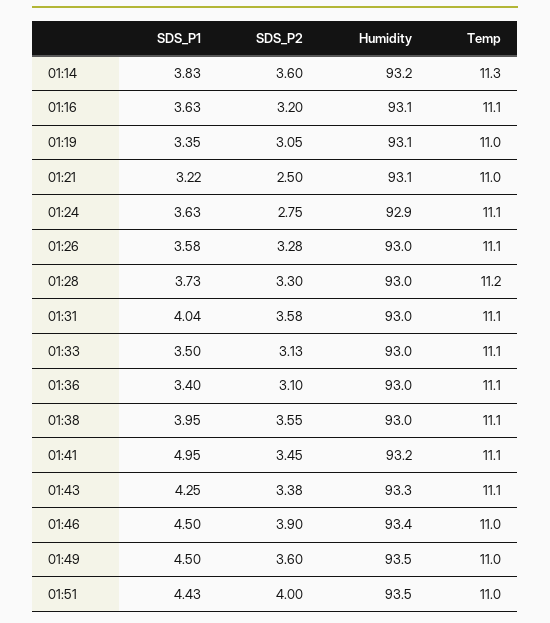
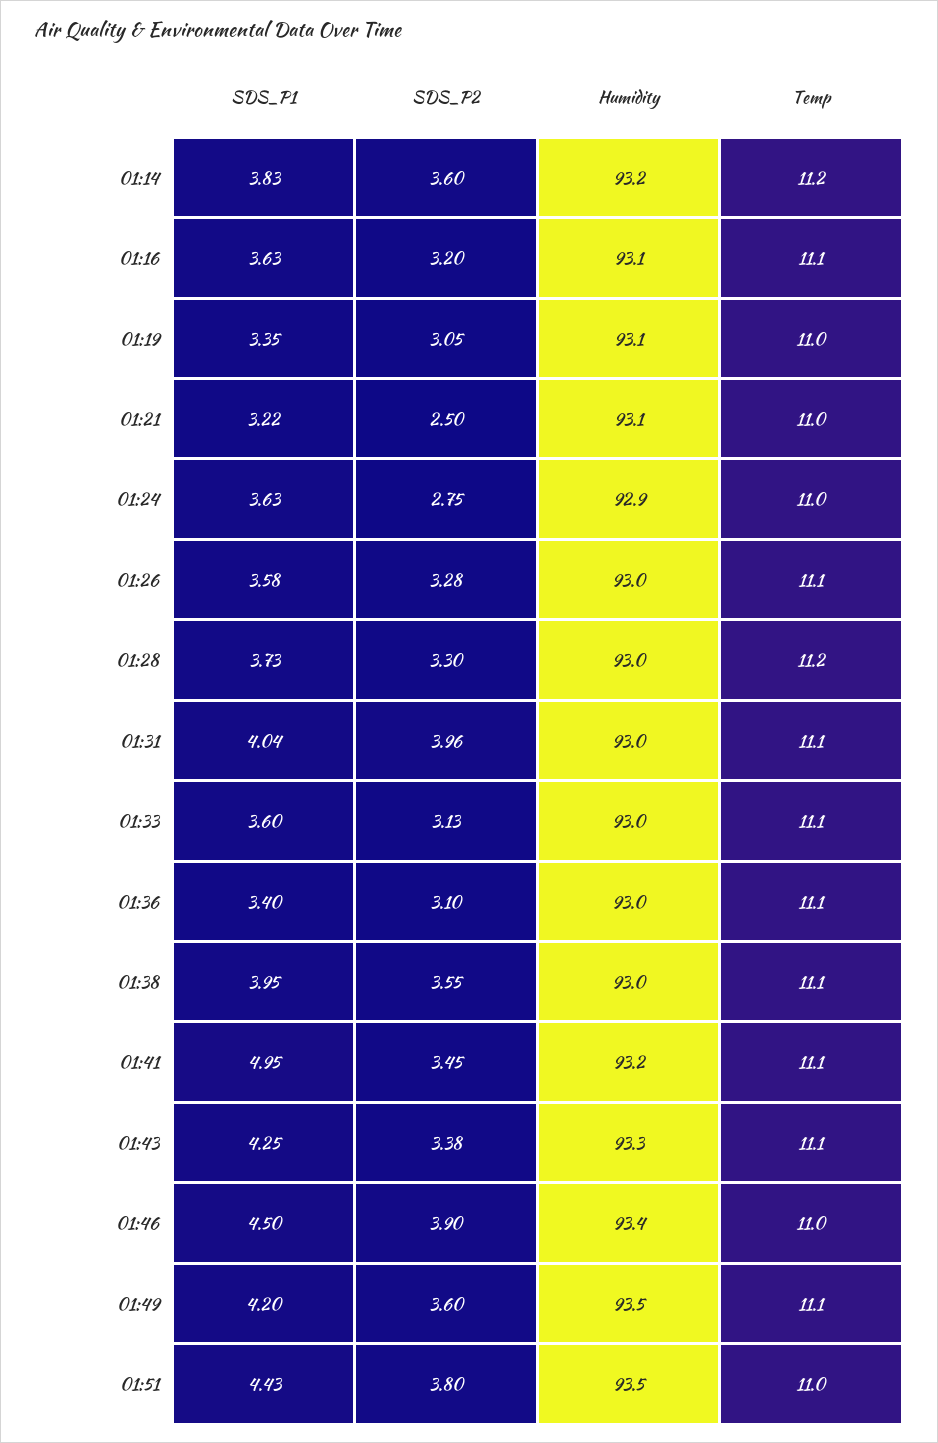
Temp, 01:14: 11.3 -> 11.2
Temp, 01:24: 11.1 -> 11
SDS_P2, 01:31: 3.58 -> 3.96
SDS_P1, 01:33: 3.5 -> 3.6
SDS_P1, 01:49: 4.5 -> 4.2
Temp, 01:49: 11 -> 11.1
SDS_P2, 01:51: 4 -> 3.8

